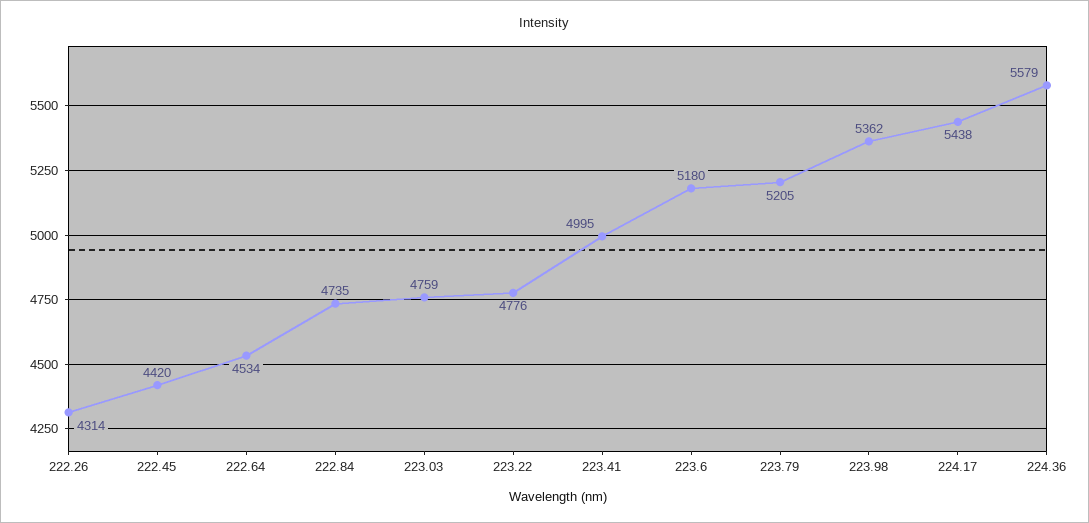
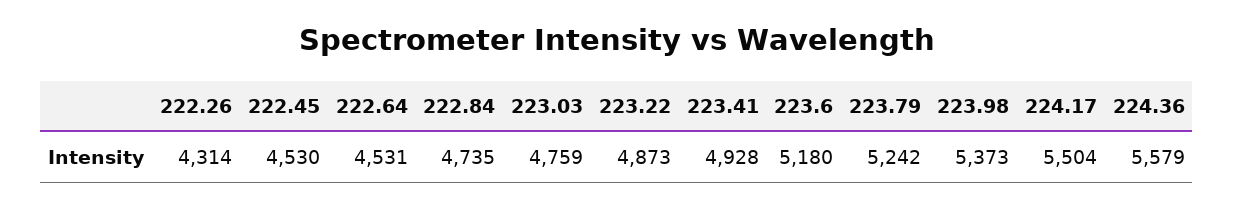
222.45: 4420 -> 4530
222.64: 4534 -> 4531
223.22: 4776 -> 4873
223.41: 4995 -> 4928
223.79: 5205 -> 5242
223.98: 5362 -> 5373
224.17: 5438 -> 5504

